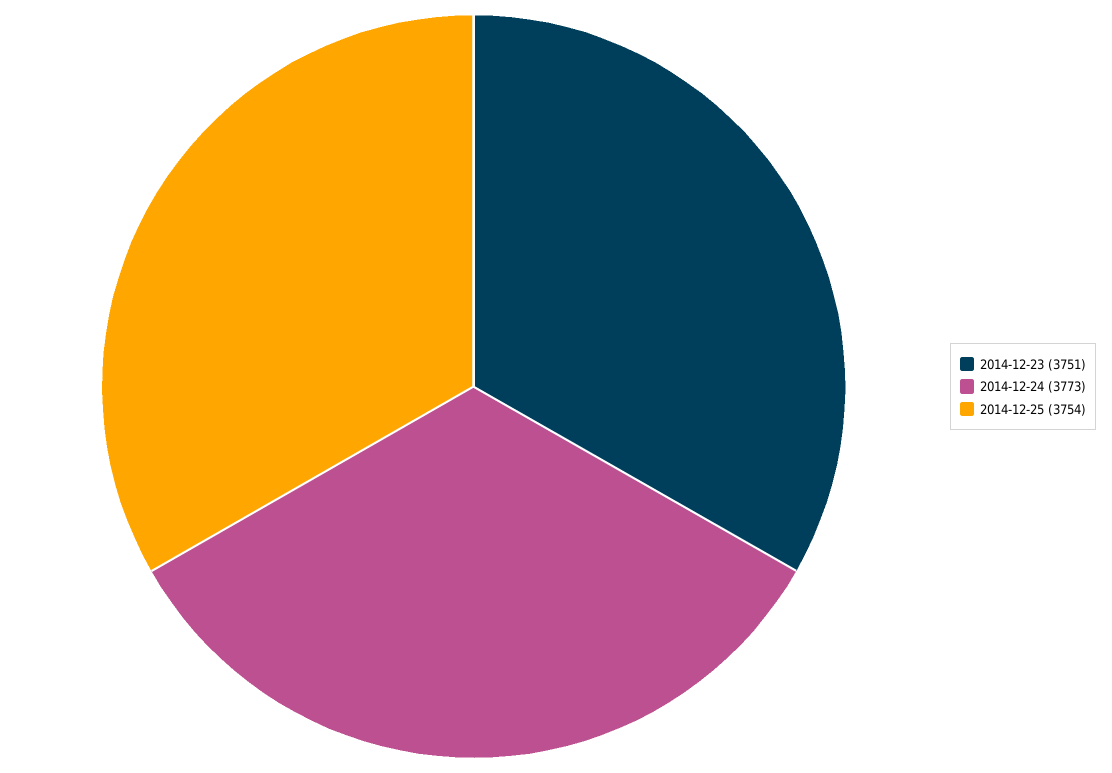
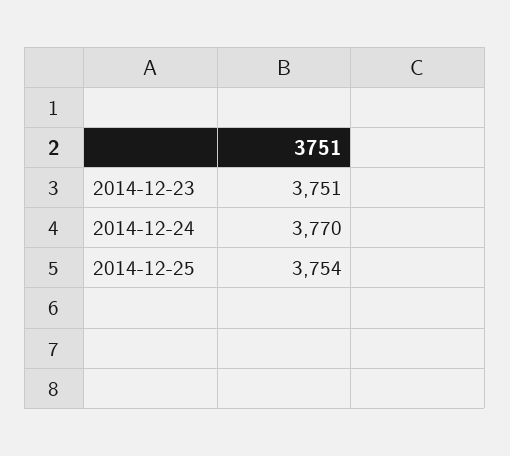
2014-12-24: 3773 -> 3770

